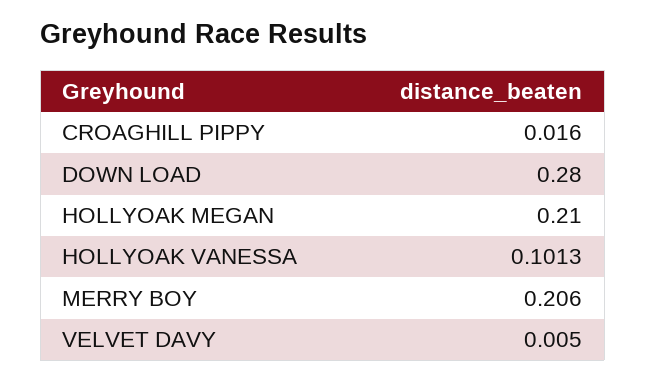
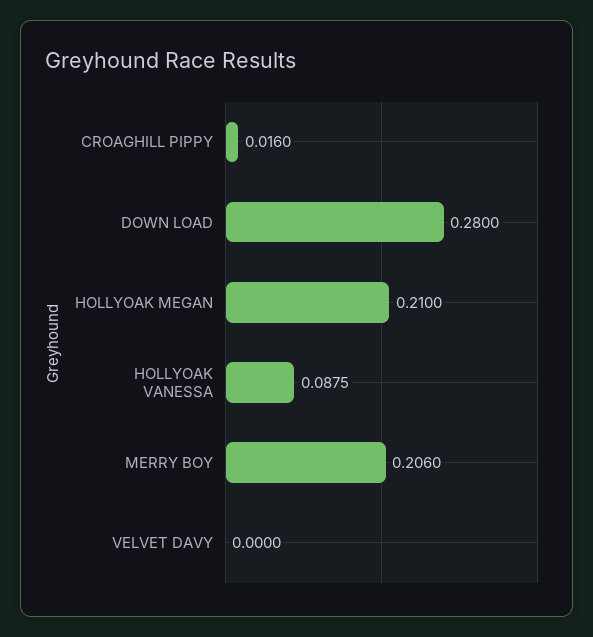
HOLLYOAK VANESSA: 0.1013 -> 0.0875
VELVET DAVY: 0.005 -> 0

